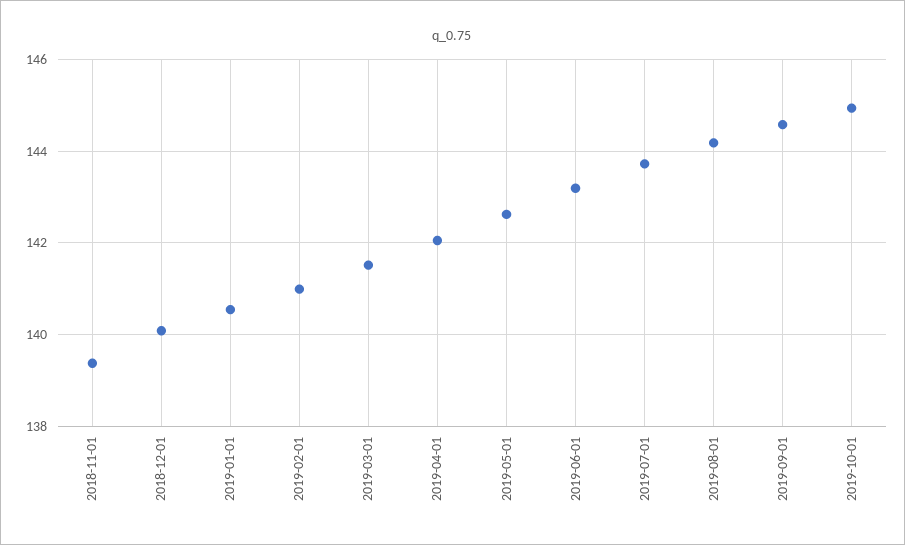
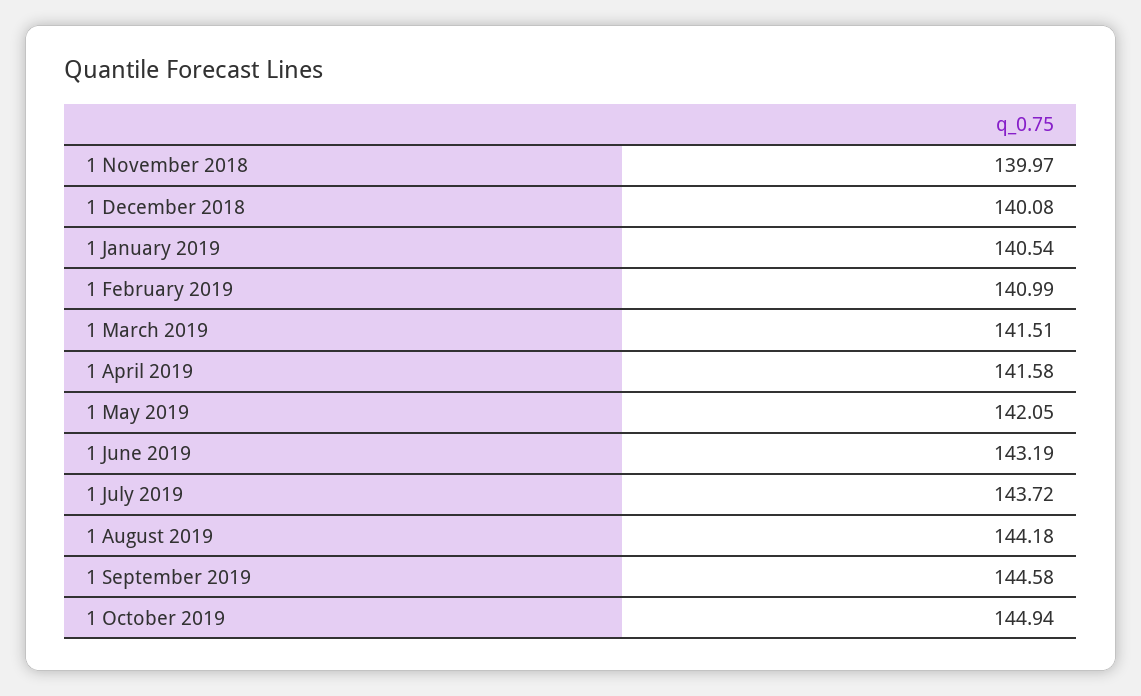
2018-11-01: 139.4 -> 139.97
2019-04-01: 142 -> 141.58
2019-05-01: 142.6 -> 142.05

